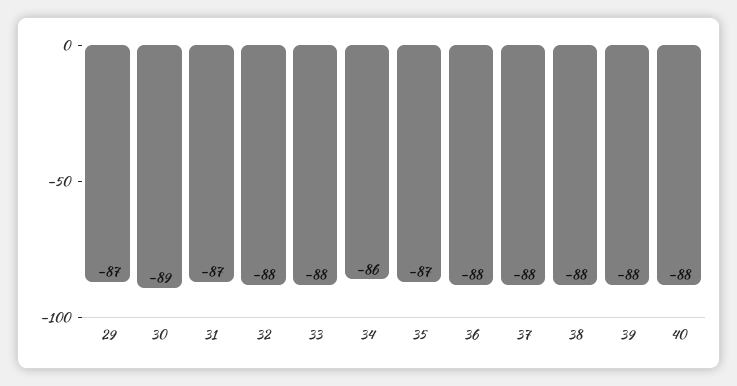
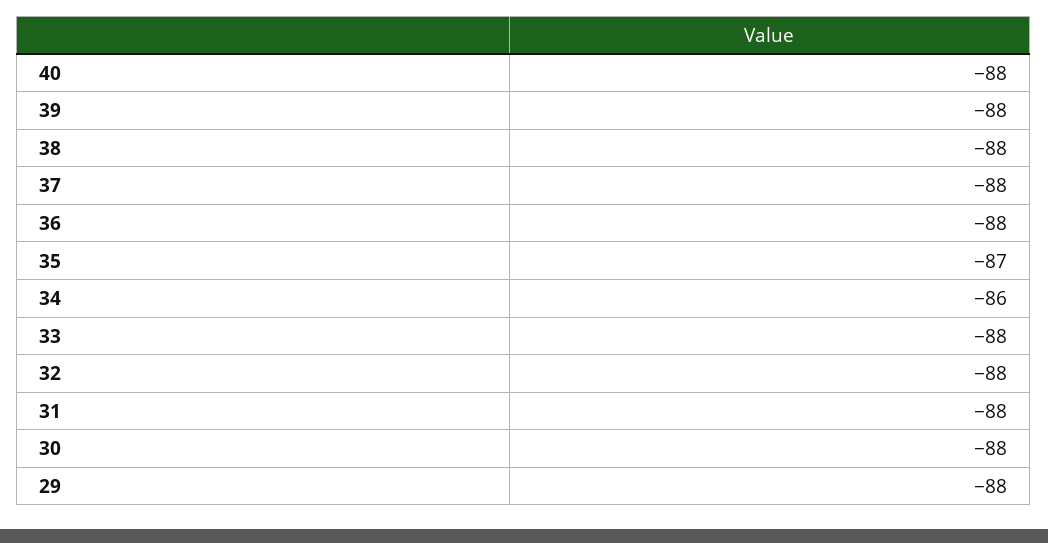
29: -87 -> -88
30: -89 -> -88
31: -87 -> -88

